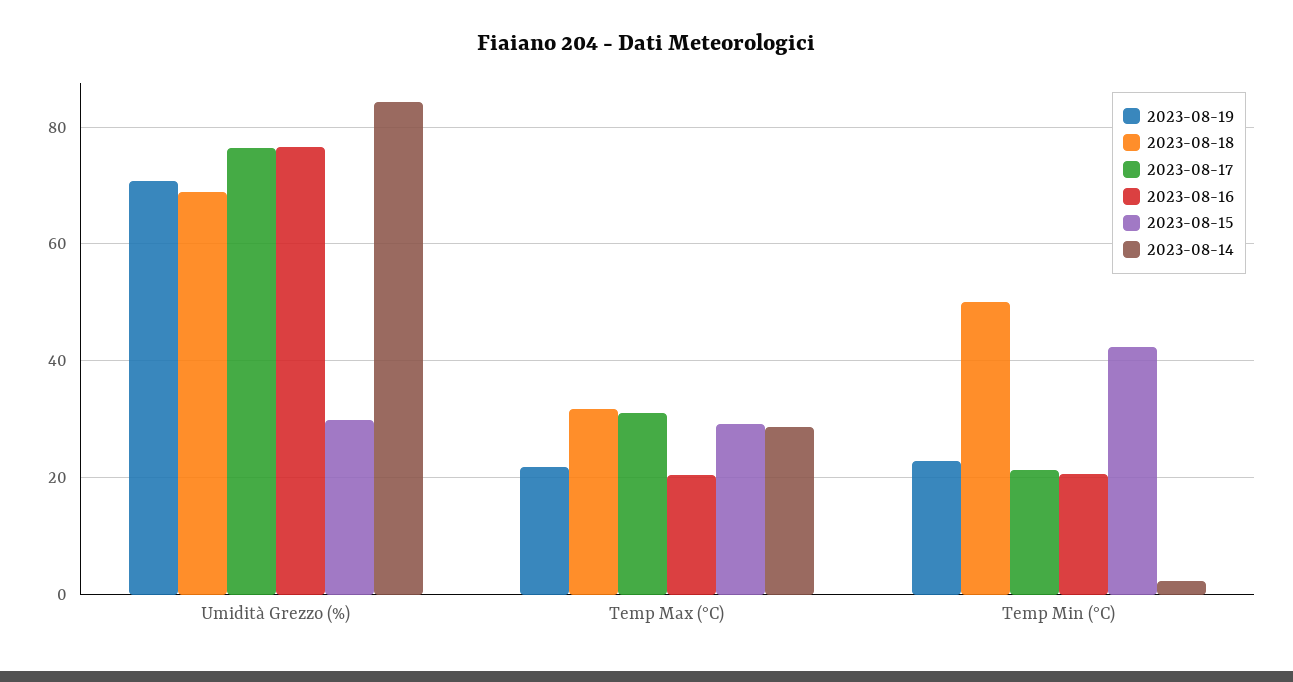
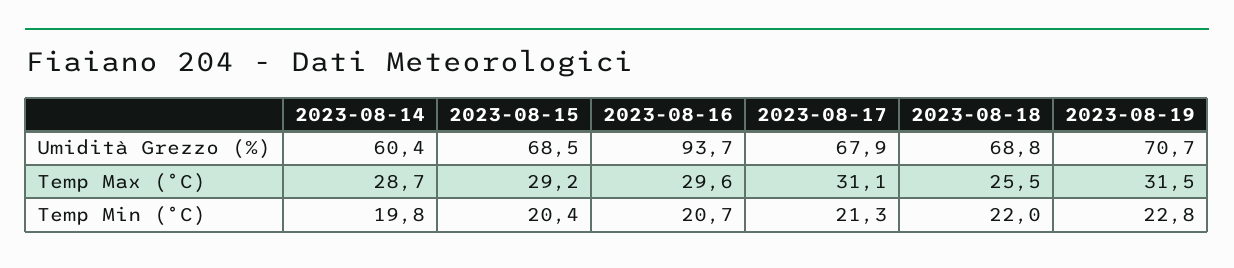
2023-08-17, Umidità Grezzo (%): 76 -> 67.9
2023-08-16, Umidità Grezzo (%): 76 -> 93.7
2023-08-15, Umidità Grezzo (%): 30 -> 68.5
2023-08-14, Umidità Grezzo (%): 84 -> 60.4
2023-08-19, Temp Max (°C): 22 -> 31.5
2023-08-18, Temp Max (°C): 32 -> 25.5
2023-08-16, Temp Max (°C): 20 -> 29.6
2023-08-18, Temp Min (°C): 50 -> 22
2023-08-15, Temp Min (°C): 42 -> 20.4
2023-08-14, Temp Min (°C): 2 -> 19.8

